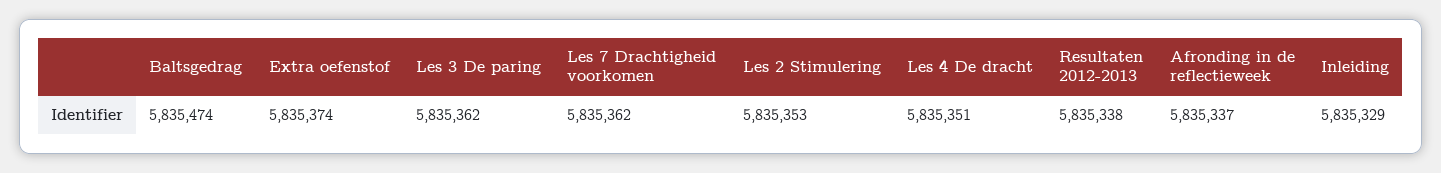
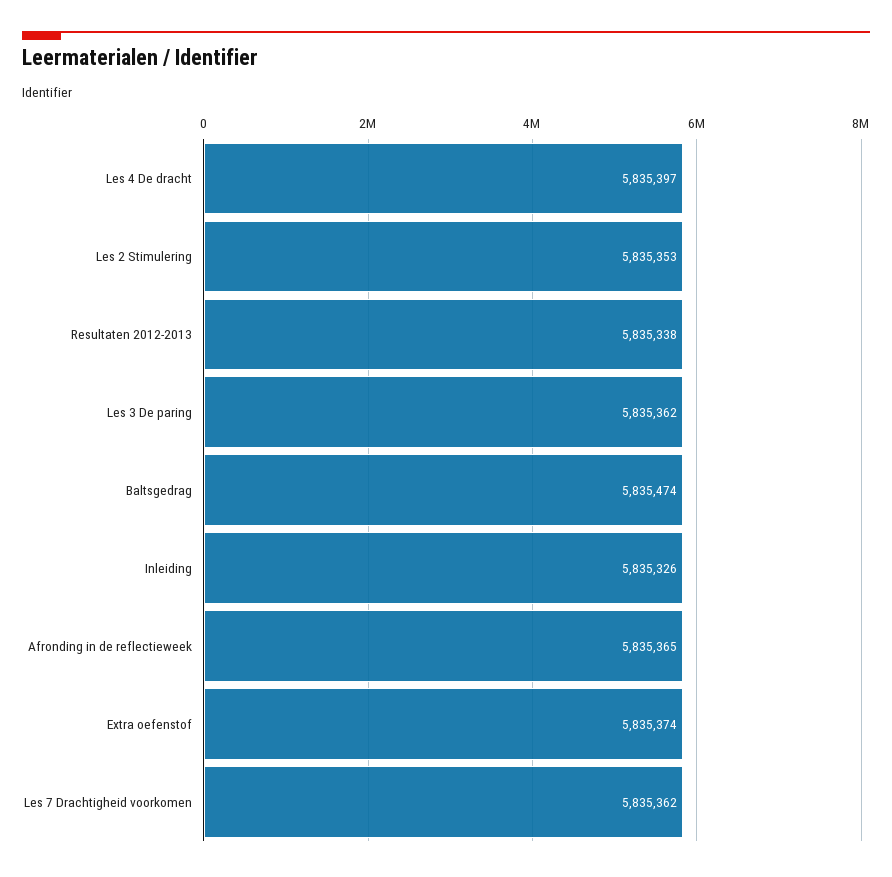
Les 4 De dracht: 5835351 -> 5835397
Afronding in de reflectieweek: 5835337 -> 5835365
Inleiding: 5835329 -> 5835326

